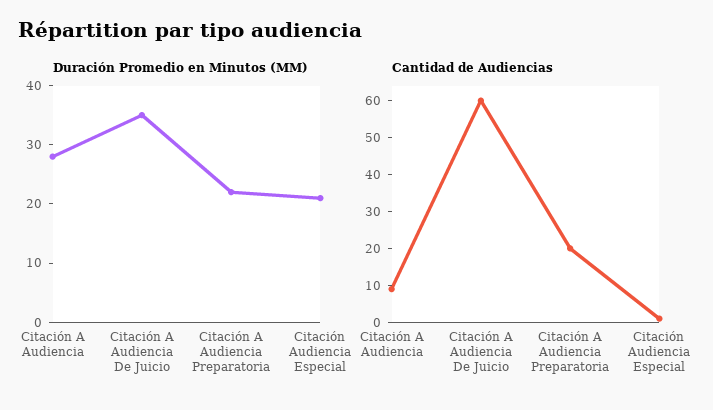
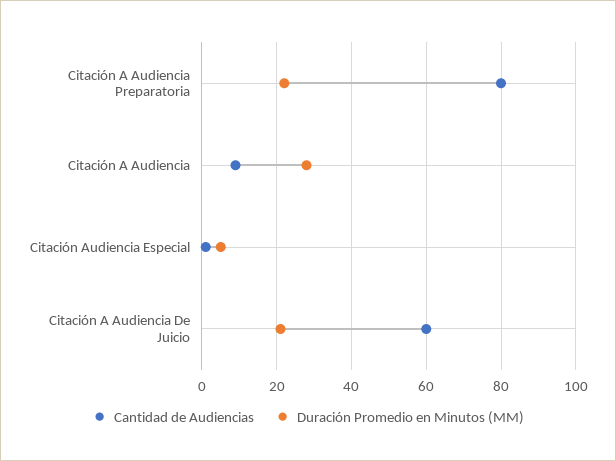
Duración Promedio en Minutos (MM), Citación A Audiencia De Juicio: 35 -> 20
Duración Promedio en Minutos (MM), Citación Audiencia Especial: 20 -> 5
Cantidad de Audiencias, Citación A Audiencia Preparatoria: 20 -> 80

